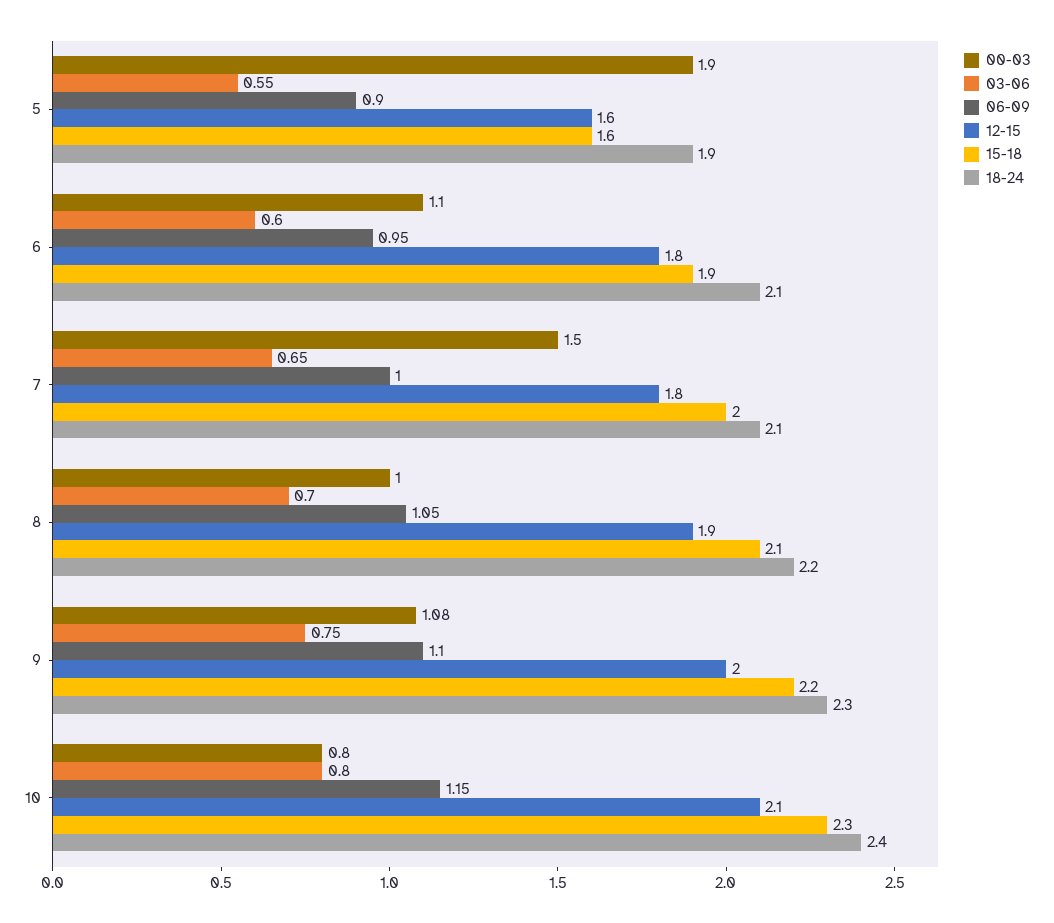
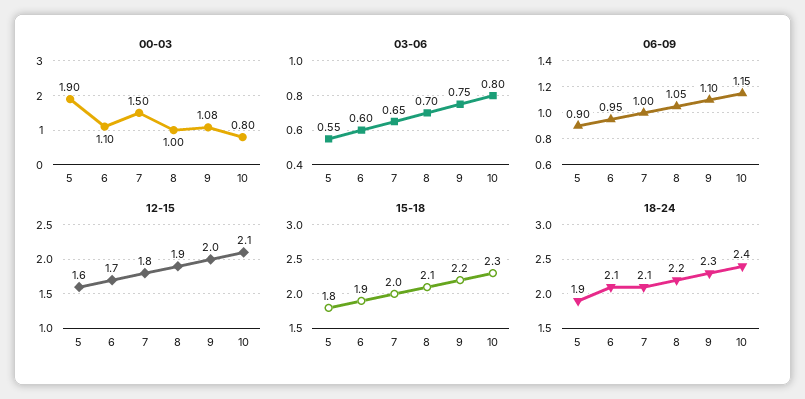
15-18, 5: 1.6 -> 1.8
12-15, 6: 1.8 -> 1.7

